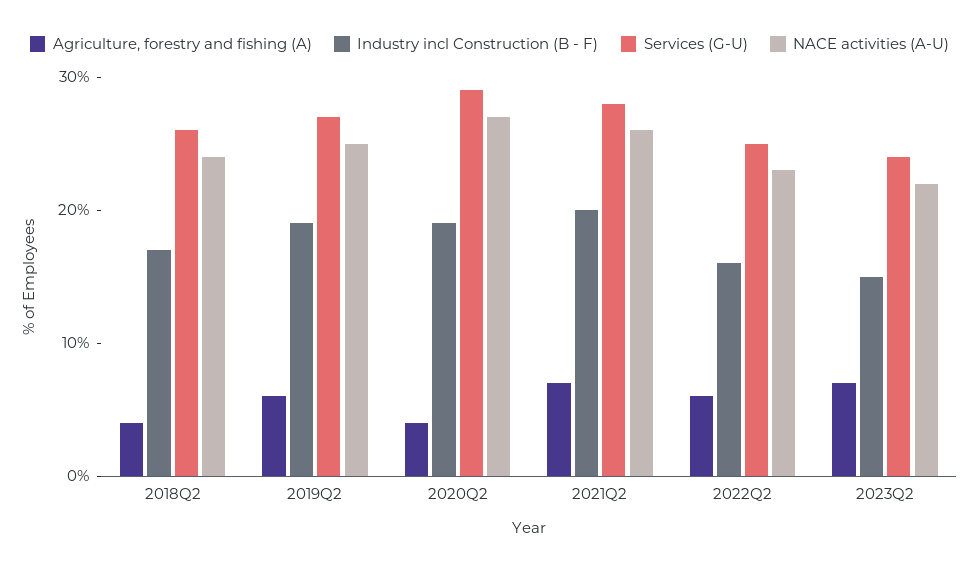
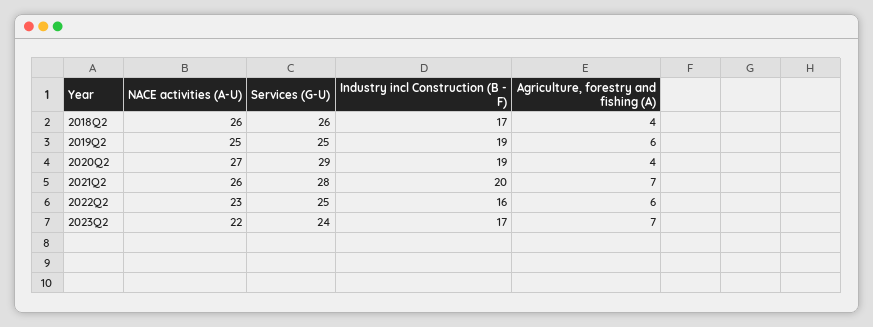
NACE activities (A-U), 2018Q2: 24 -> 26
Services (G-U), 2019Q2: 27 -> 25
Industry incl Construction (B - F), 2023Q2: 15 -> 17

